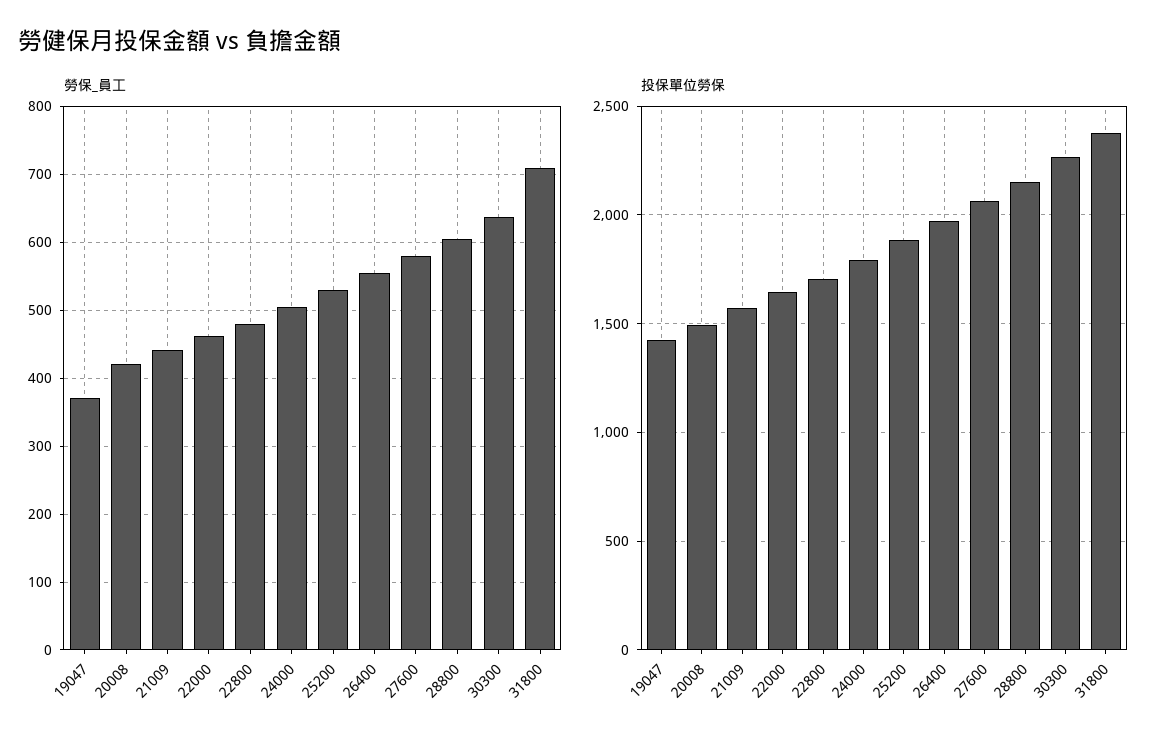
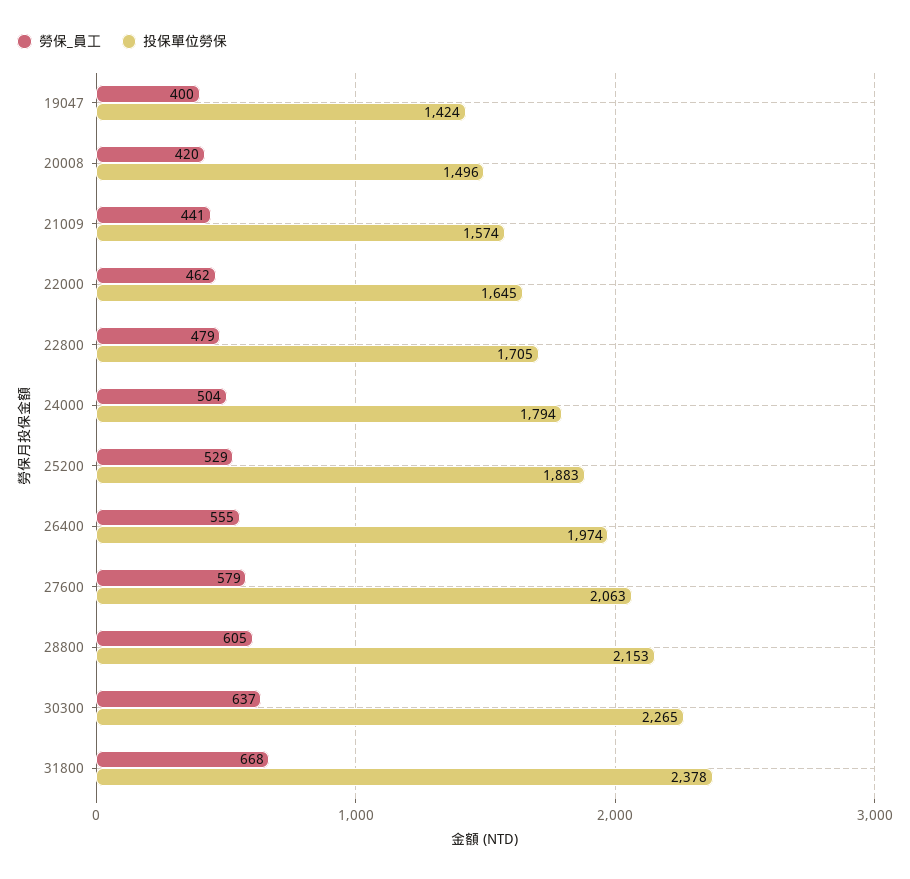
勞保_員工, 19047: 370 -> 400
勞保_員工, 31800: 710 -> 668

